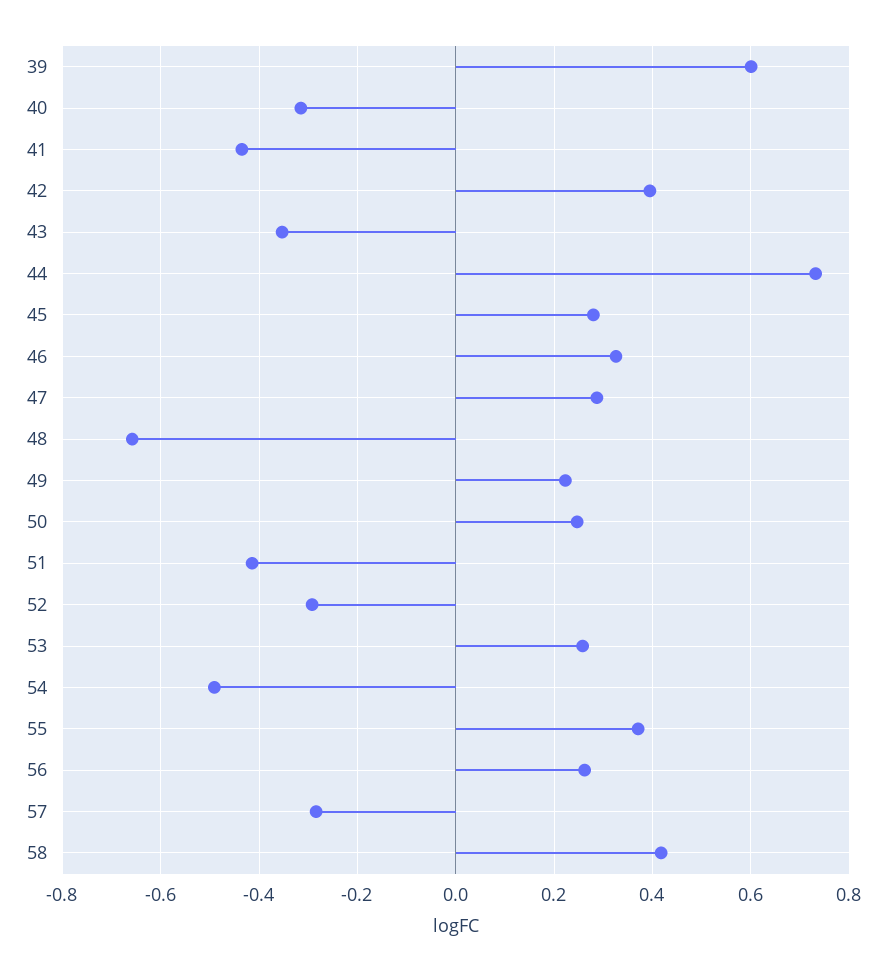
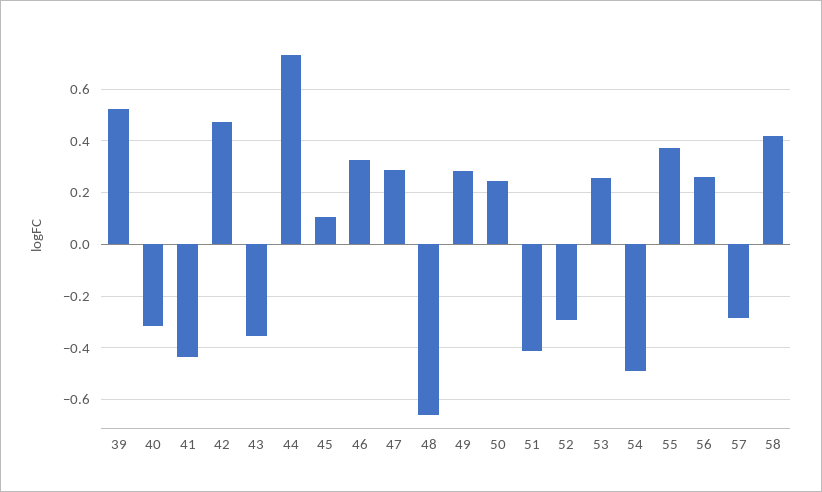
39: 0.6 -> 0.525
42: 0.4 -> 0.475
45: 0.28 -> 0.1
49: 0.22 -> 0.275

